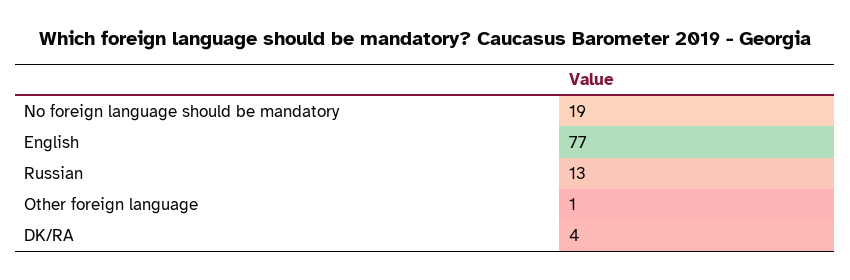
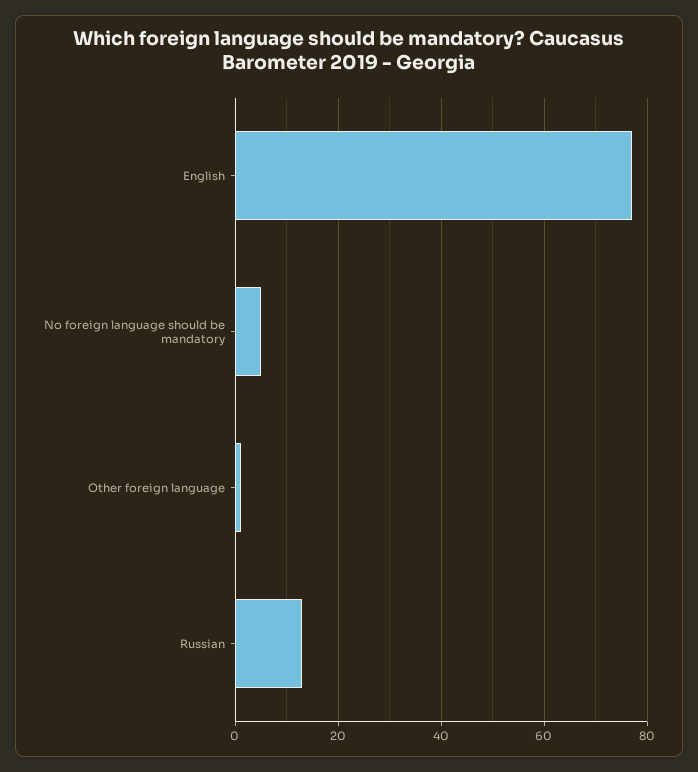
No foreign language should be mandatory: 19 -> 5
DK/RA: 4 -> none

